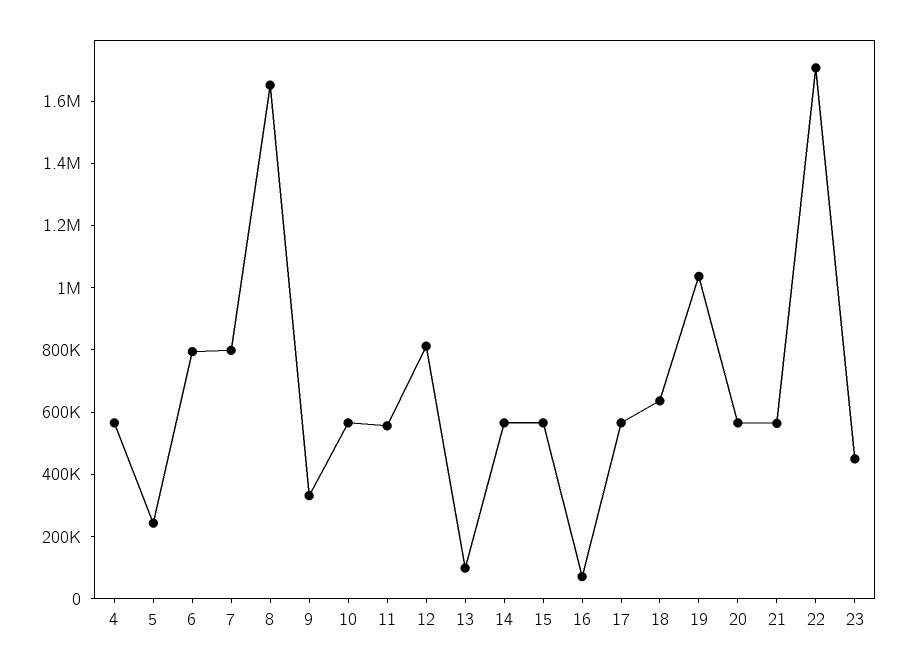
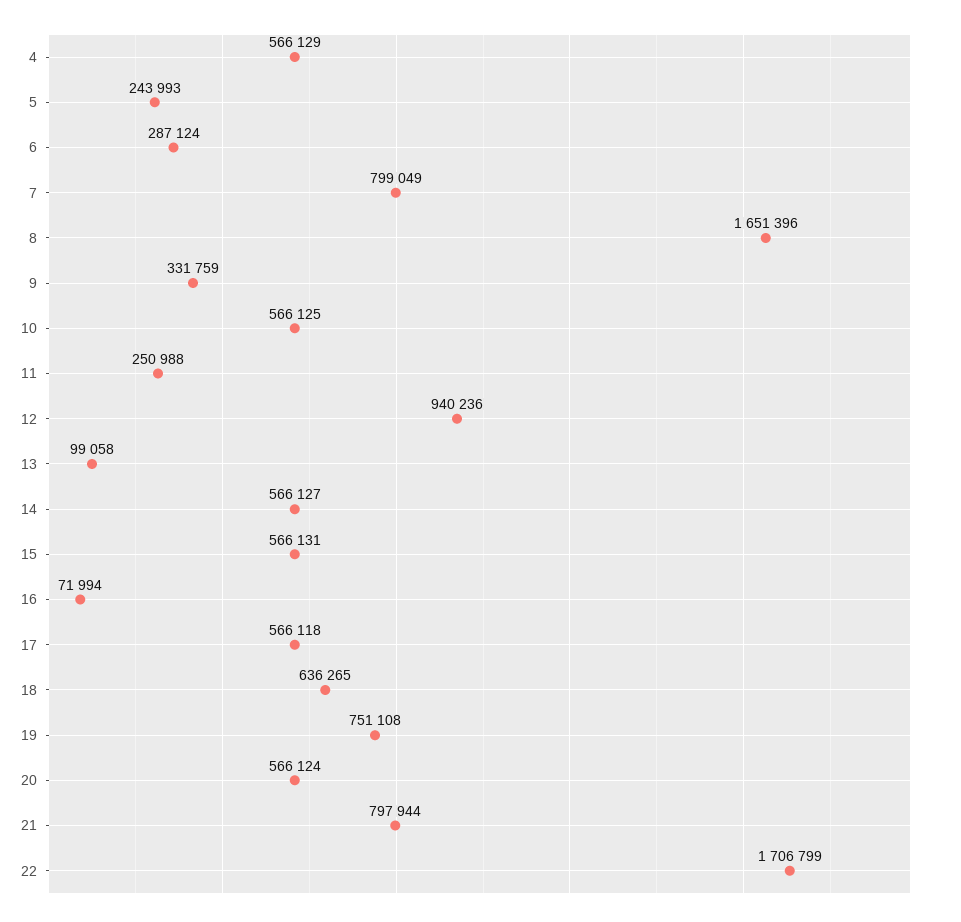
6: 800000 -> 287124
11: 550000 -> 250988
12: 800000 -> 940236
19: 1050000 -> 751108
21: 550000 -> 797944
23: 450000 -> none

